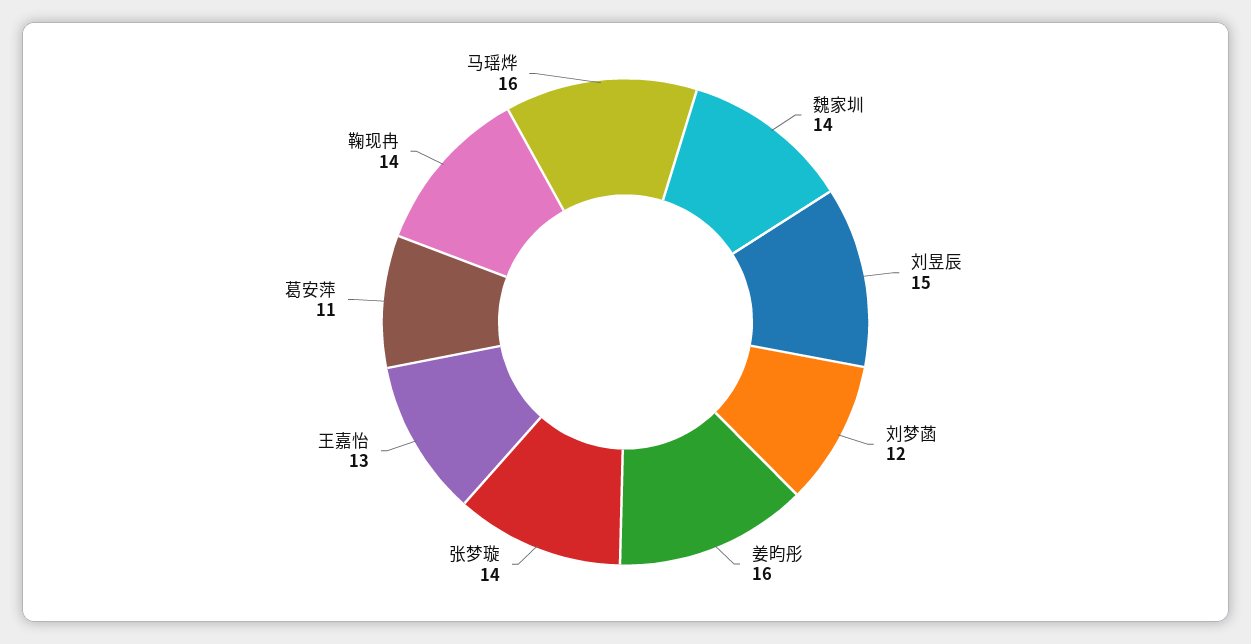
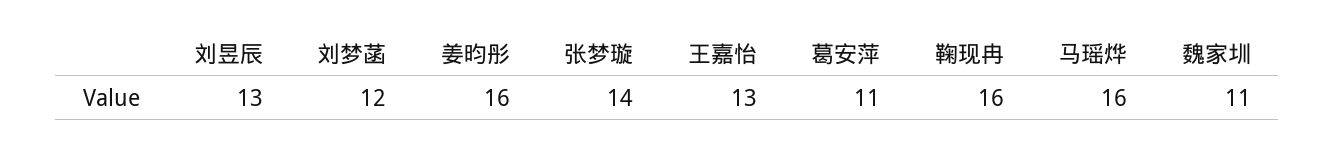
魏家圳: 14 -> 11
刘昱辰: 15 -> 13
鞠现冉: 14 -> 16

